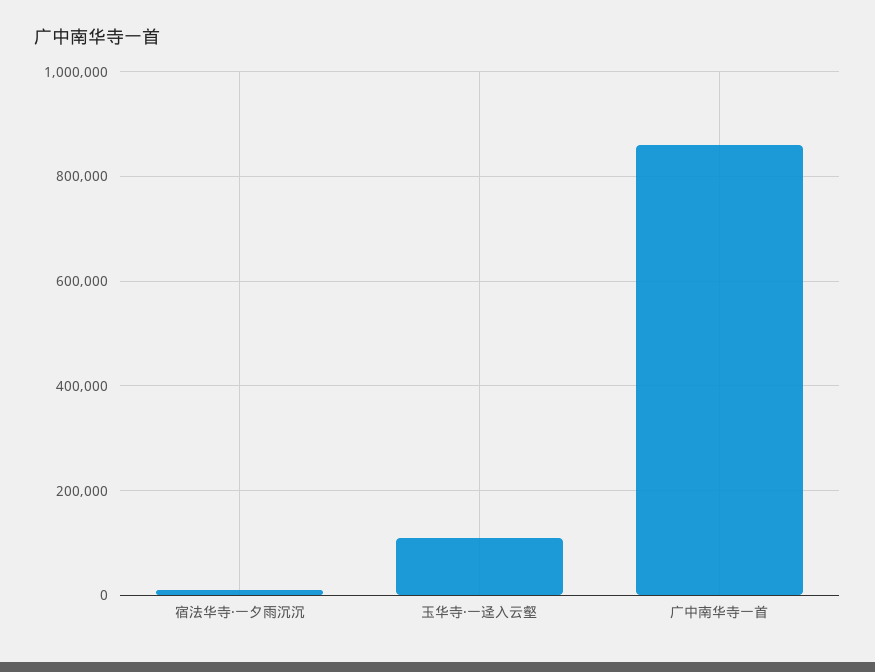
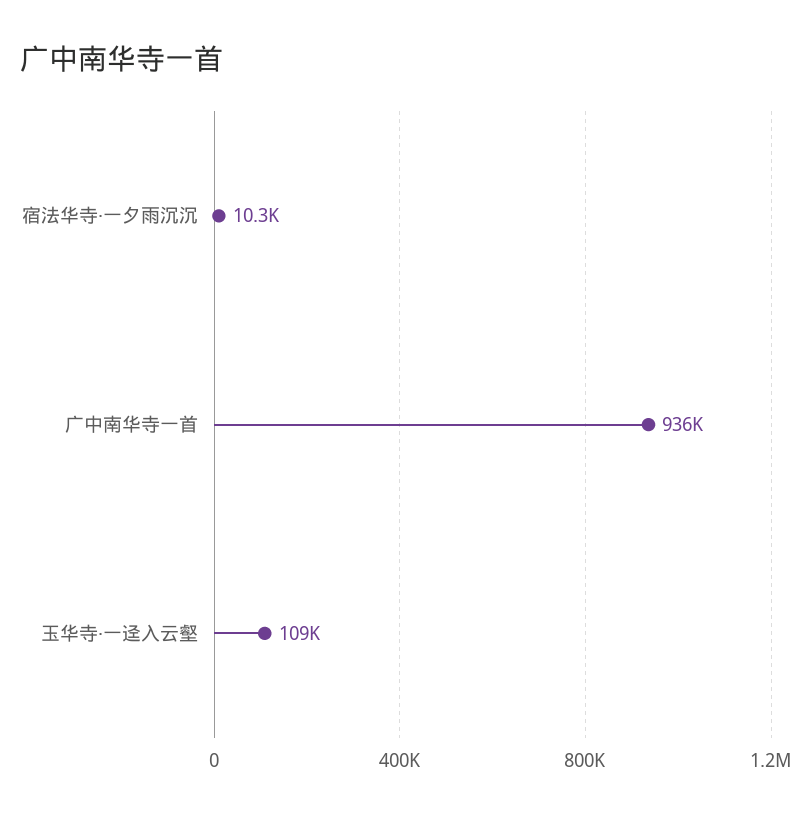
广中南华寺一首: 860000 -> 936000

